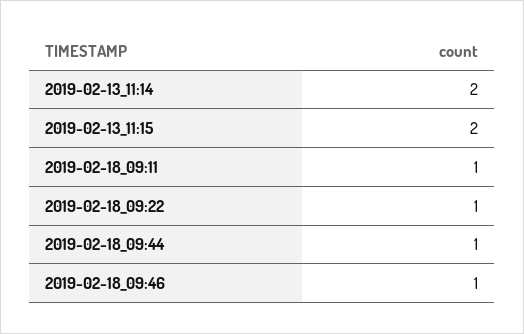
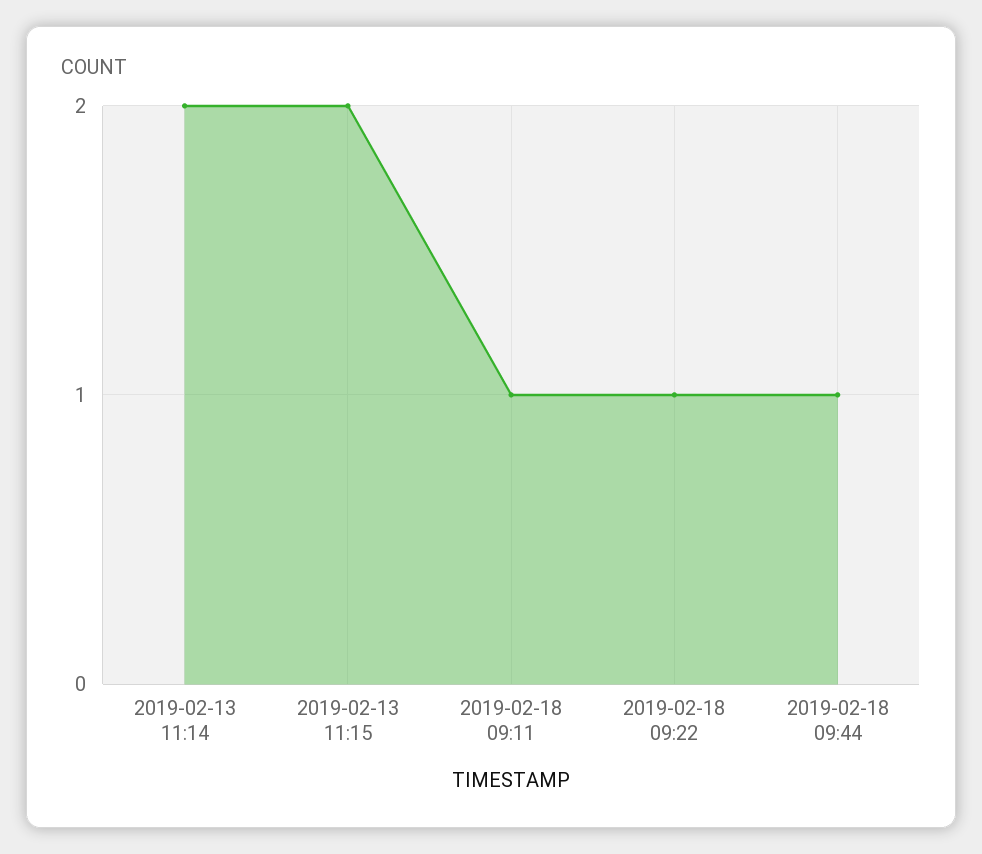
2019-02-18_09:46: 1 -> none

